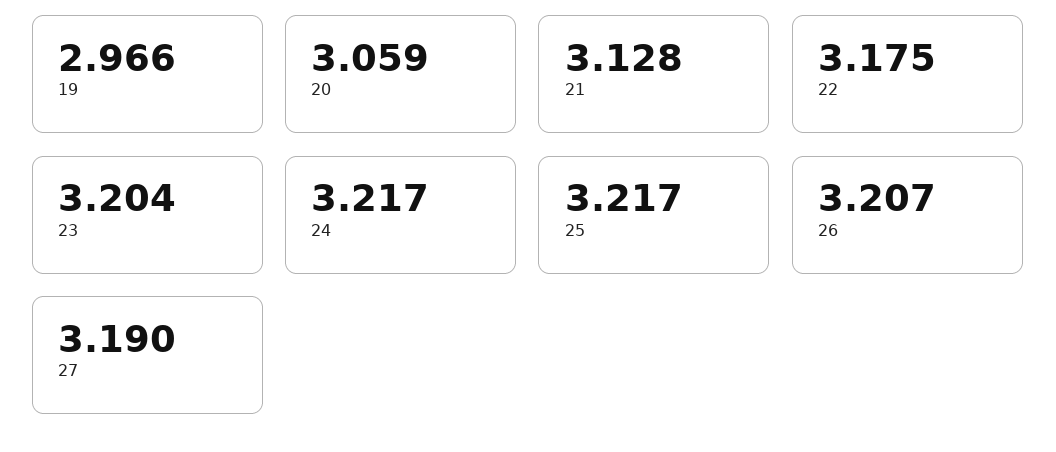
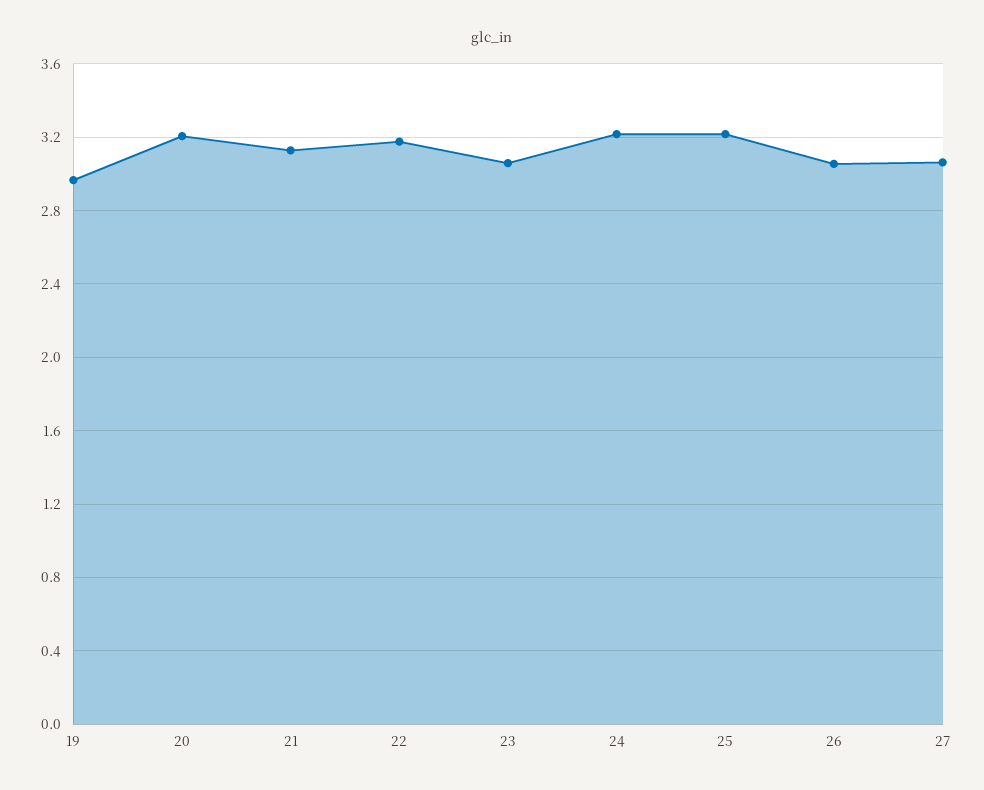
20: 3.059 -> 3.2
23: 3.204 -> 3.05
26: 3.207 -> 3.05
27: 3.19 -> 3.05

